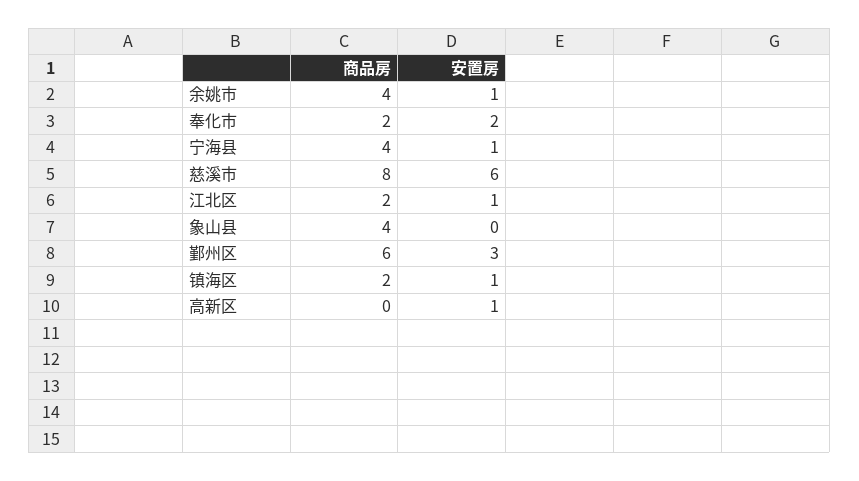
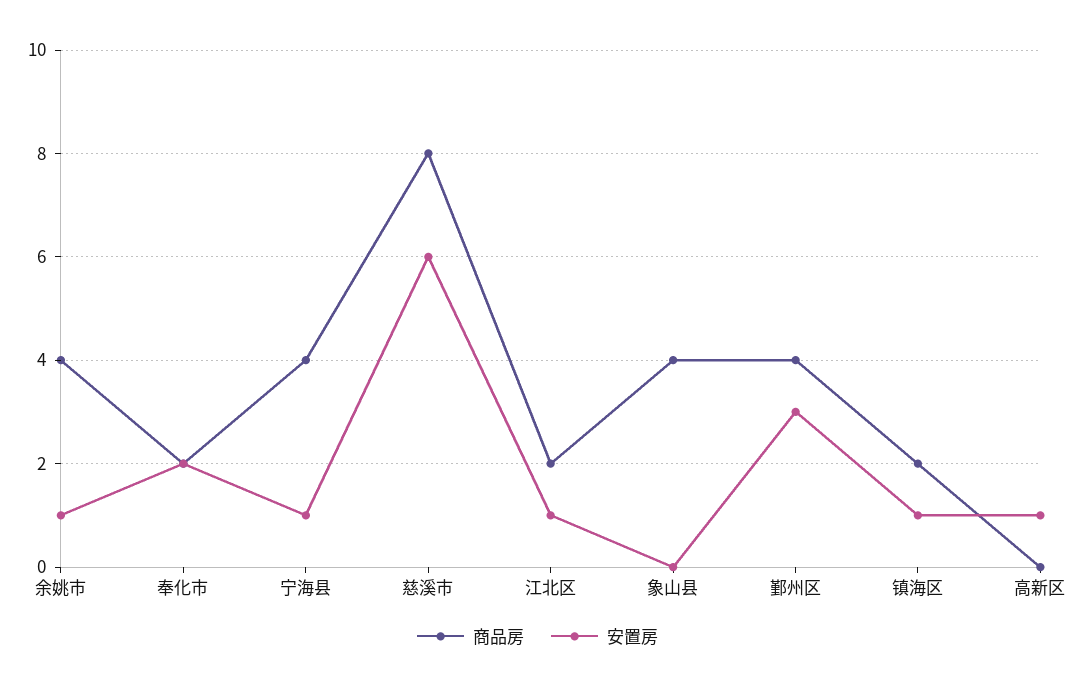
商品房, 鄞州区: 6 -> 4

